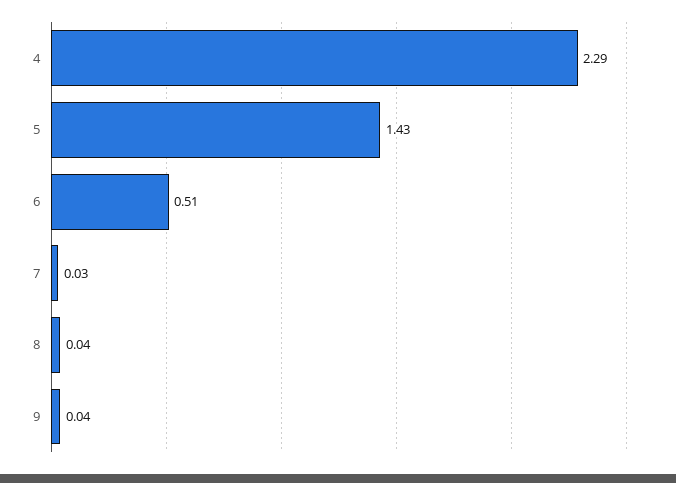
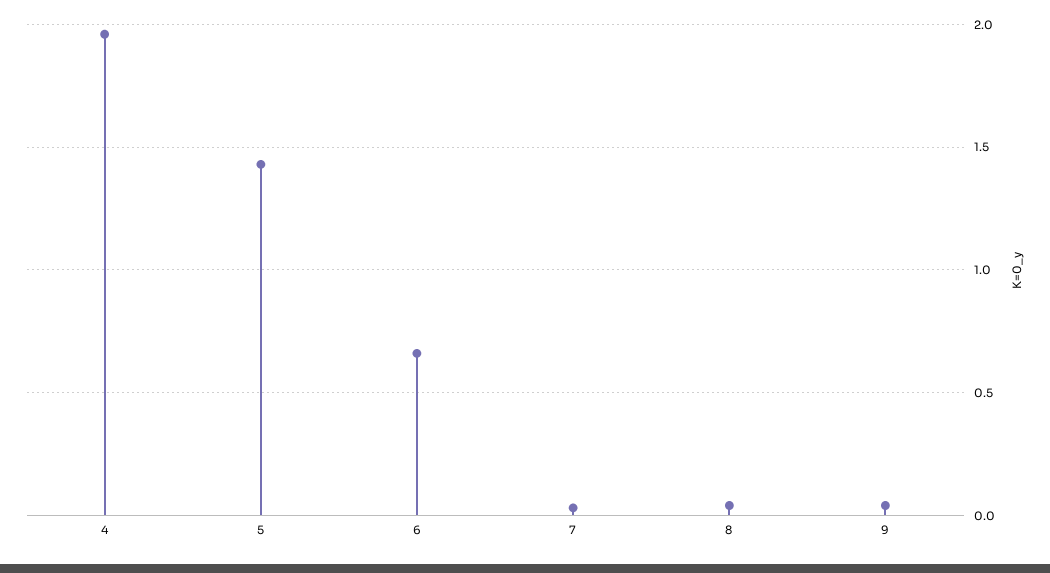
4: 2.29 -> 1.95
6: 0.51 -> 0.65

